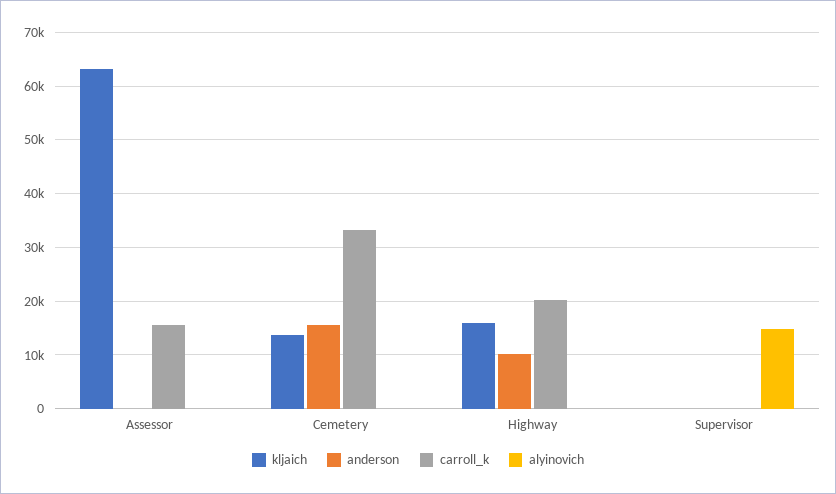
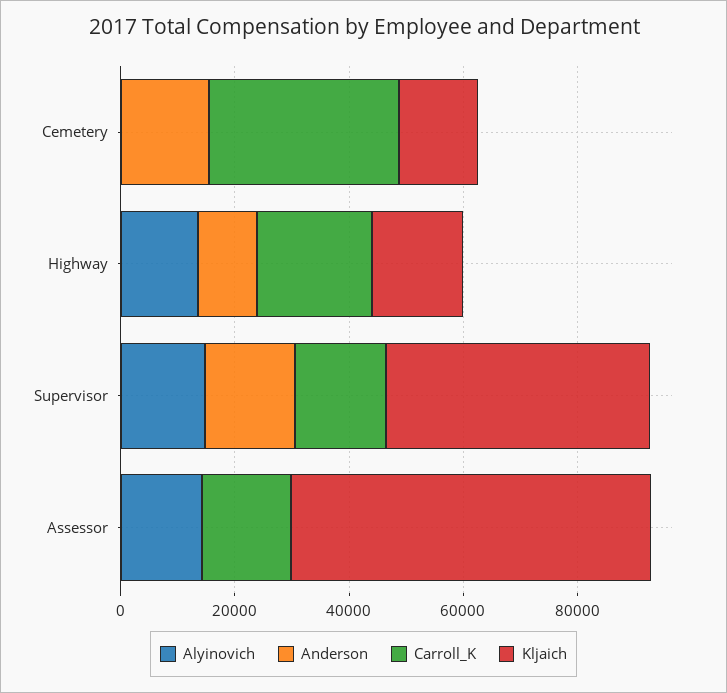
alyinovich, Assessor: 0 -> 15000
alyinovich, Highway: 0 -> 15000
kljaich, Supervisor: 0 -> 45000
anderson, Supervisor: 0 -> 15000
carroll_k, Supervisor: 0 -> 15000

